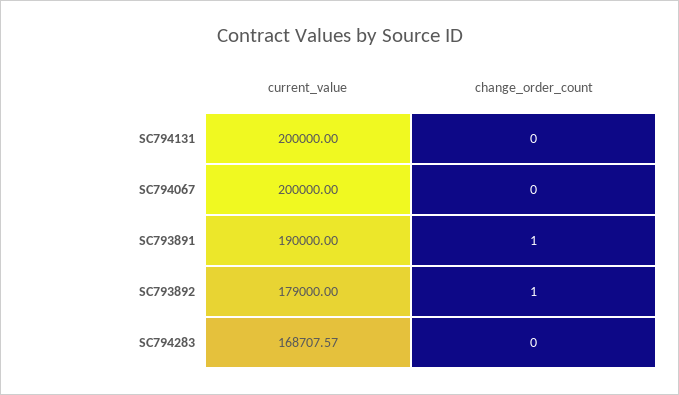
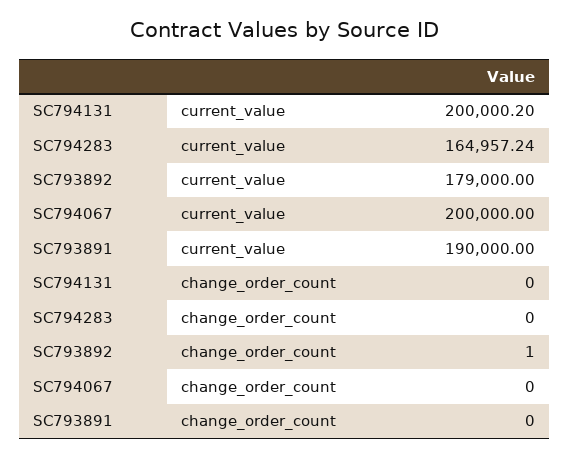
current_value, SC794131: 200000 -> 200000.2
change_order_count, SC793891: 1 -> 0
current_value, SC794283: 168707.57 -> 164957.24

